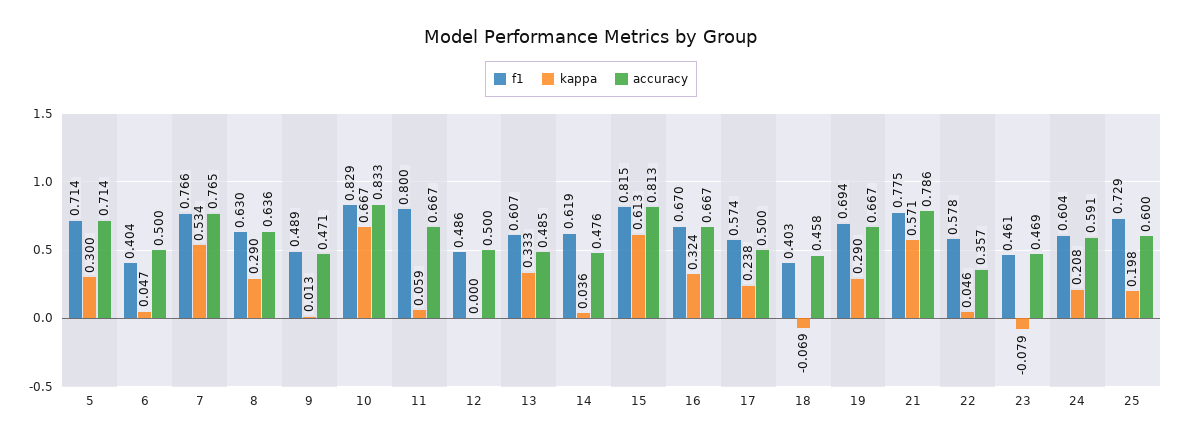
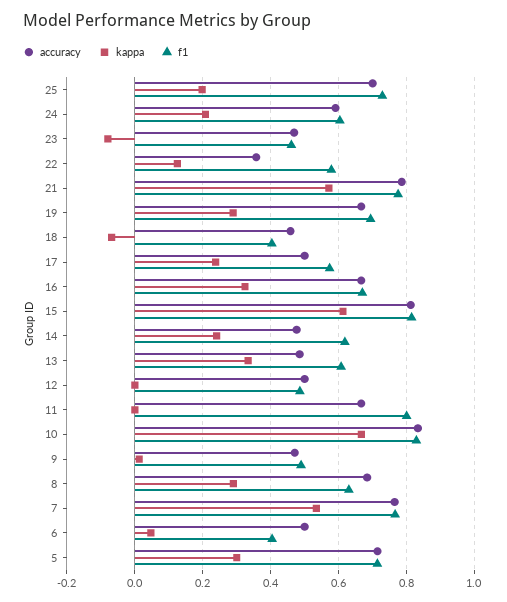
accuracy, 8: 0.636 -> 0.68
kappa, 11: 0.059 -> 0
kappa, 14: 0.036 -> 0.24
kappa, 22: 0.046 -> 0.12
accuracy, 25: 0.6 -> 0.7

